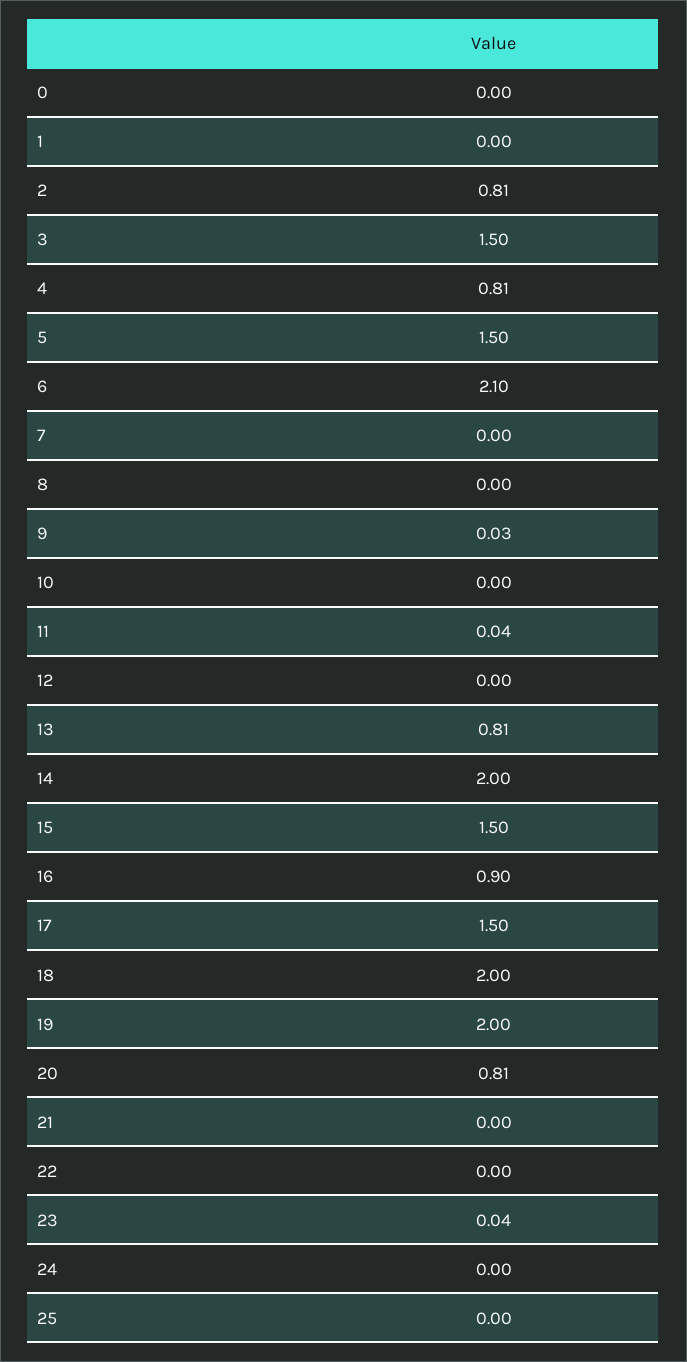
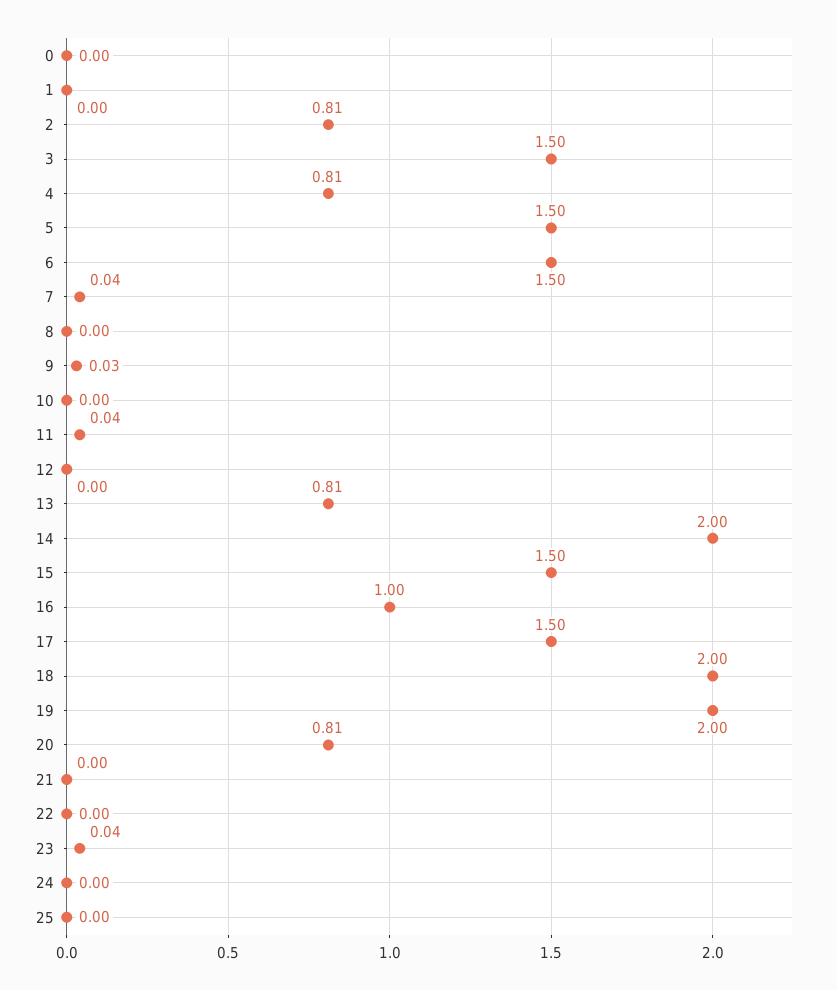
6: 2.1 -> 1.5
7: 0 -> 0.04
16: 0.9 -> 1

